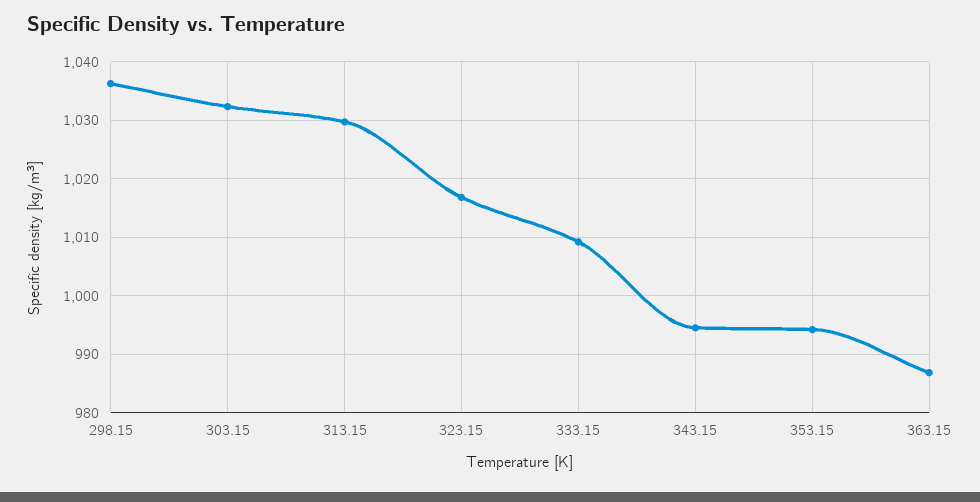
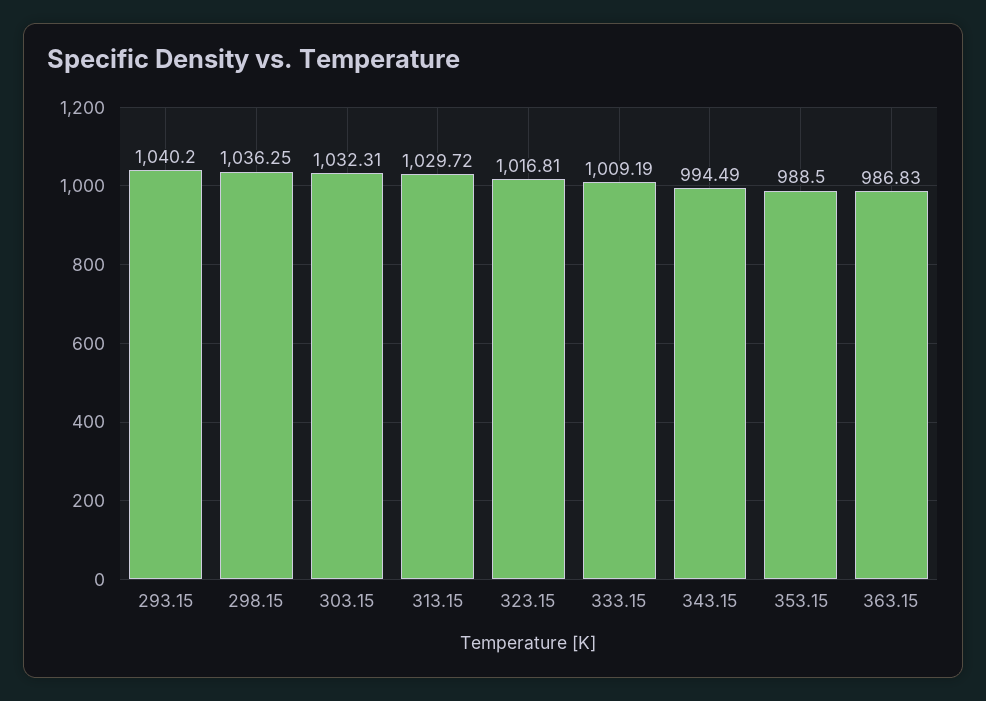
353.15: 994 -> 988.5
293.15: none -> 1040.2

